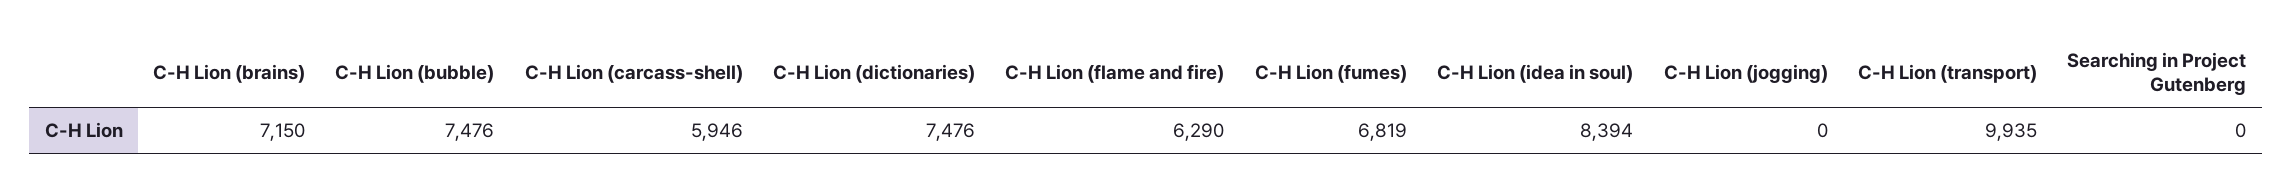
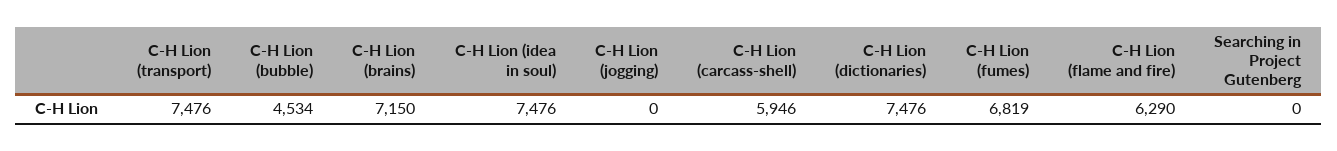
C-H Lion (bubble): 7476 -> 4534
C-H Lion (idea in soul): 8394 -> 7476
C-H Lion (transport): 9935 -> 7476

